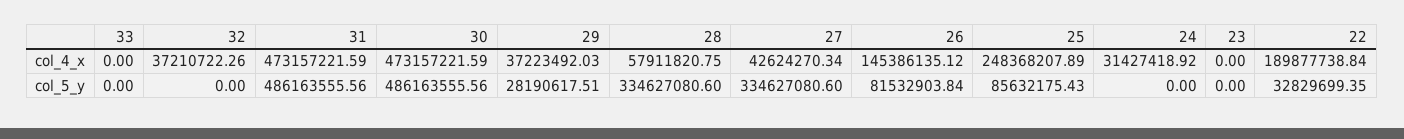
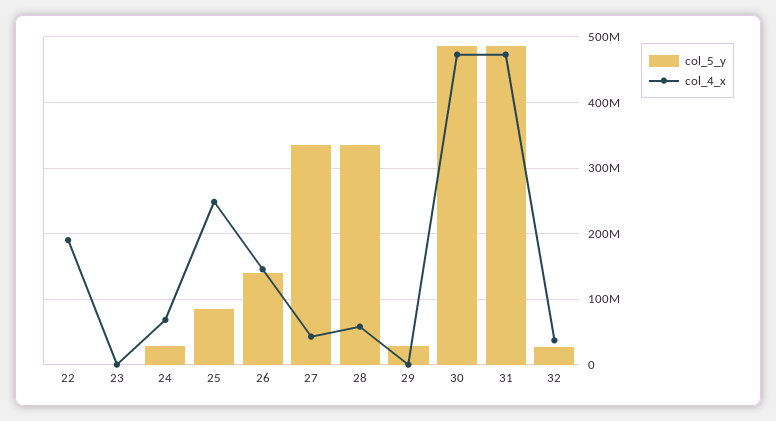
col_4_x, 33: 0 -> none
col_4_x, 29: 37223492.03 -> 0
col_4_x, 24: 31427418.92 -> 70000000
col_5_y, 33: 0 -> none
col_5_y, 32: 0 -> 30000000
col_5_y, 26: 81532903.84 -> 140000000
col_5_y, 24: 0 -> 30000000
col_5_y, 22: 32829699.35 -> 0

